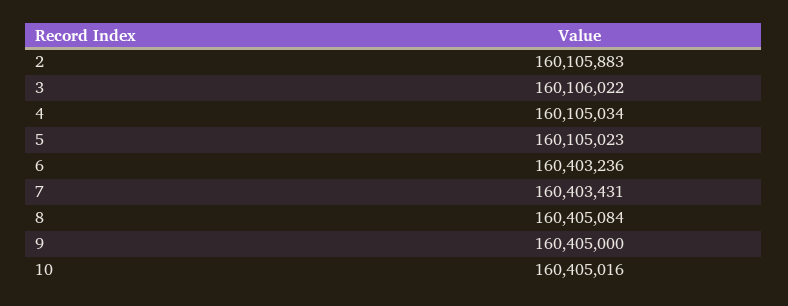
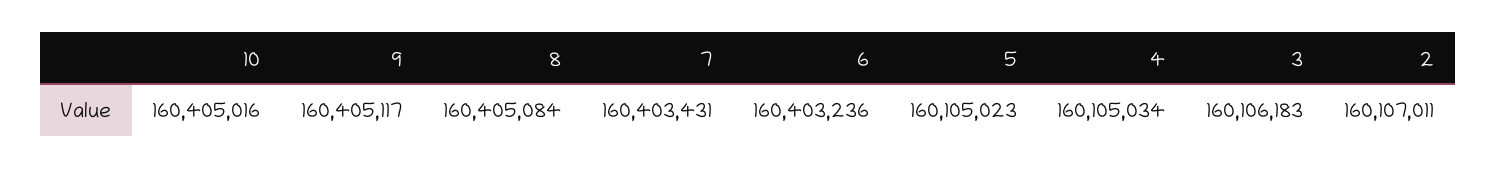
2: 160105883 -> 160107011
3: 160106022 -> 160106183
9: 160405000 -> 160405117

